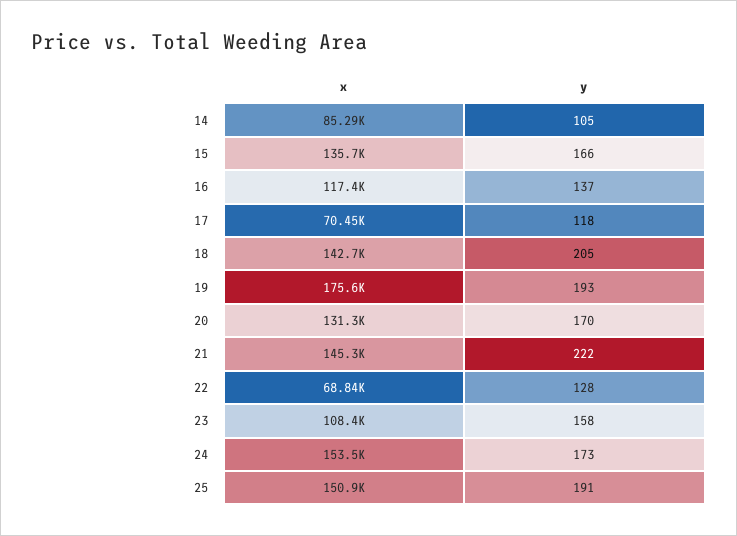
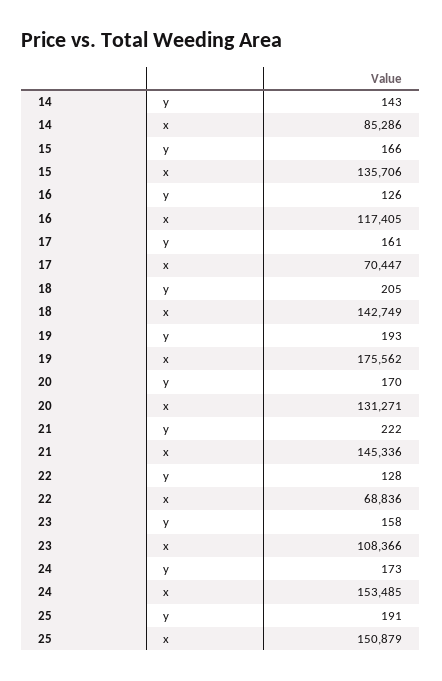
y, 14: 105 -> 143
y, 16: 137 -> 126
y, 17: 118 -> 161

